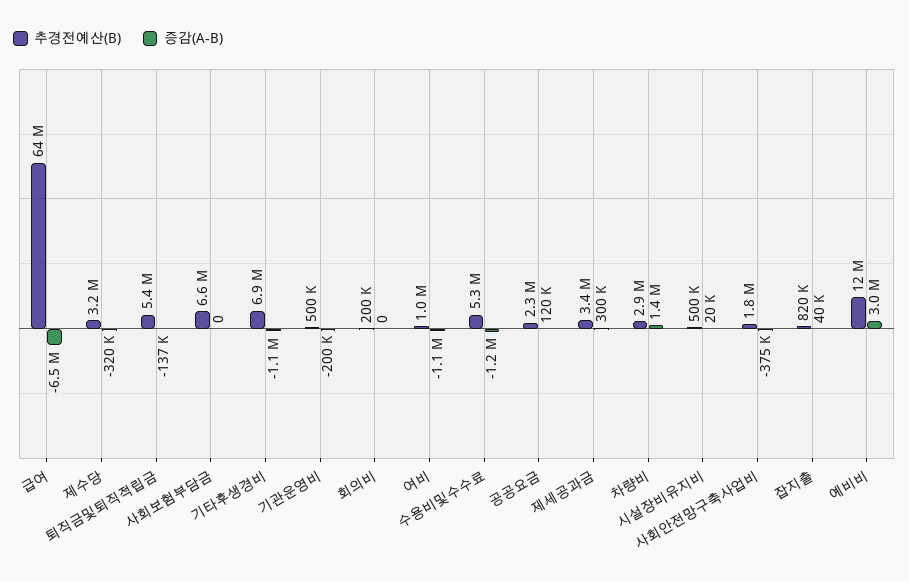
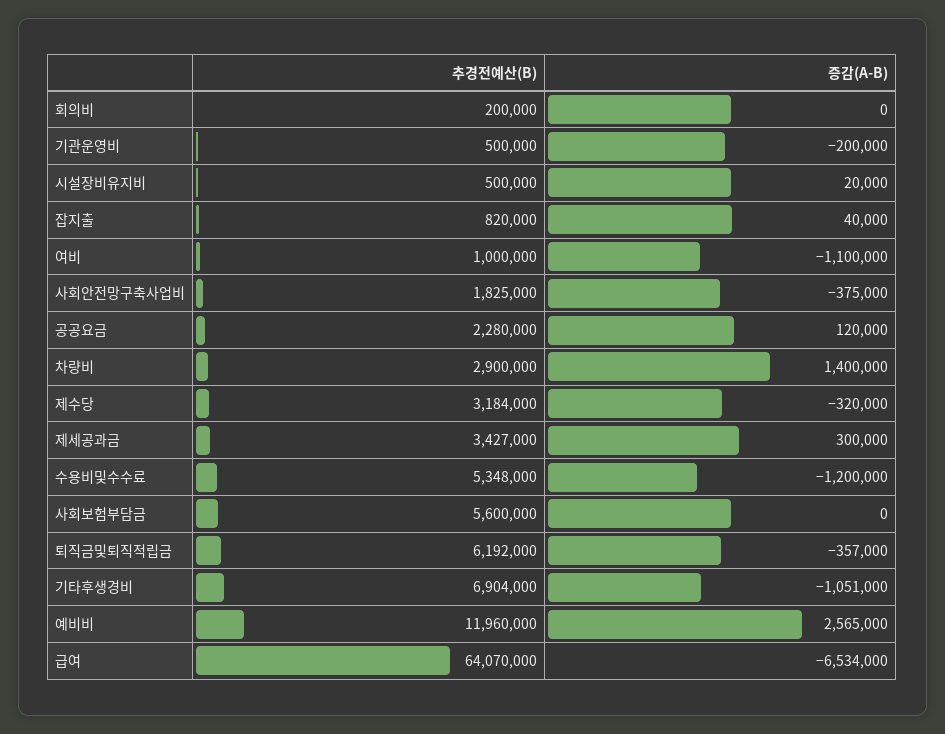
추경전예산(B), 퇴직금및퇴직적립금: 5400000 -> 6192000
증감(A-B), 퇴직금및퇴직적립금: -137000 -> -357000
추경전예산(B), 사회보험부담금: 6600000 -> 5600000
증감(A-B), 예비비: 3000000 -> 2565000

